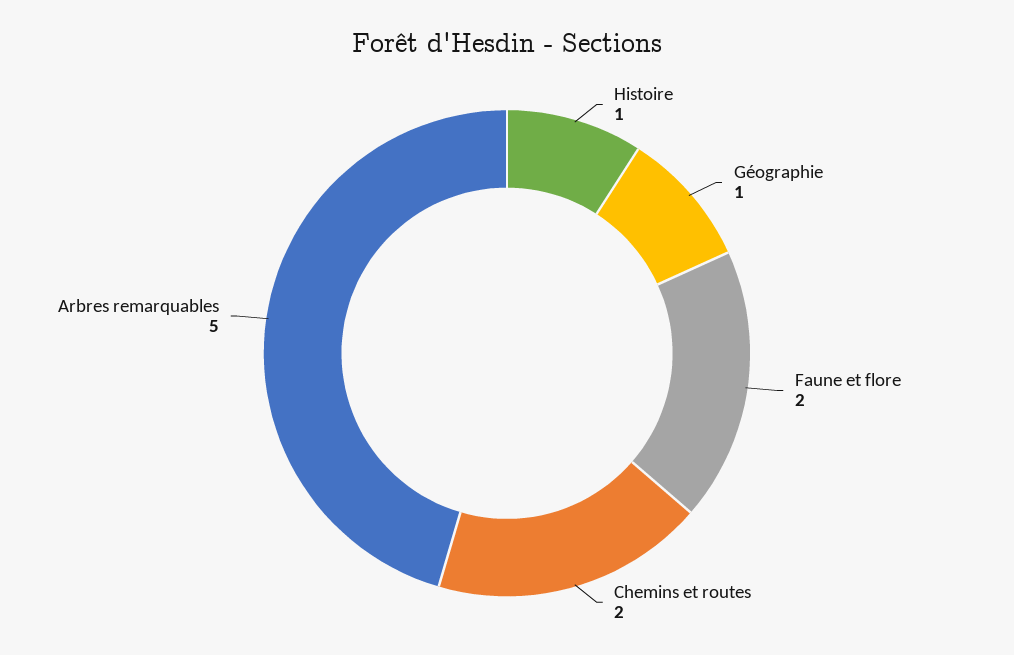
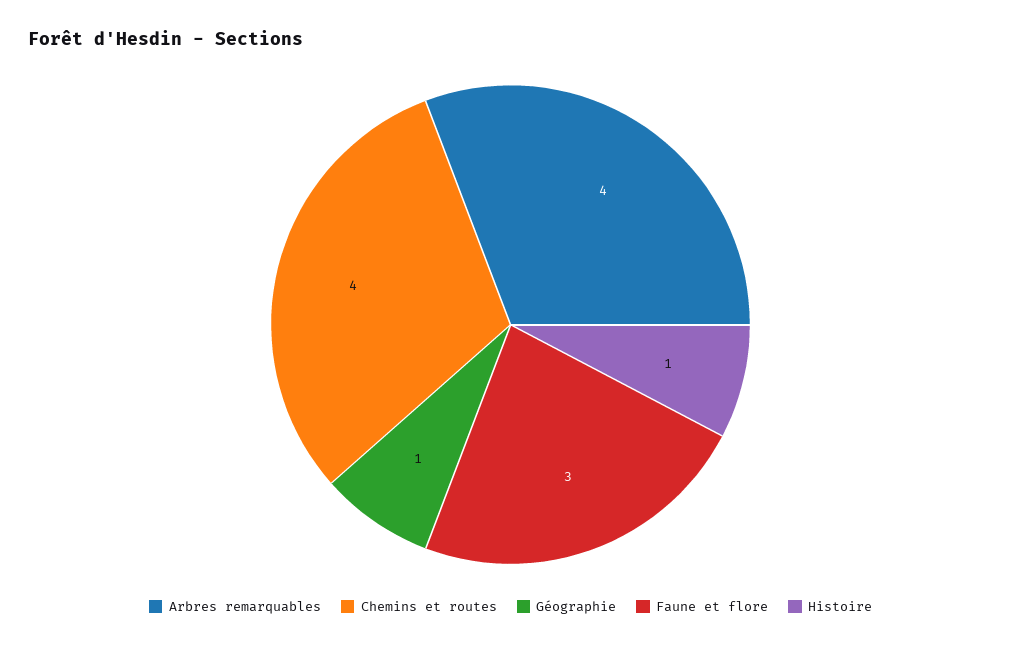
Faune et flore: 2 -> 3
Chemins et routes: 2 -> 4
Arbres remarquables: 5 -> 4

